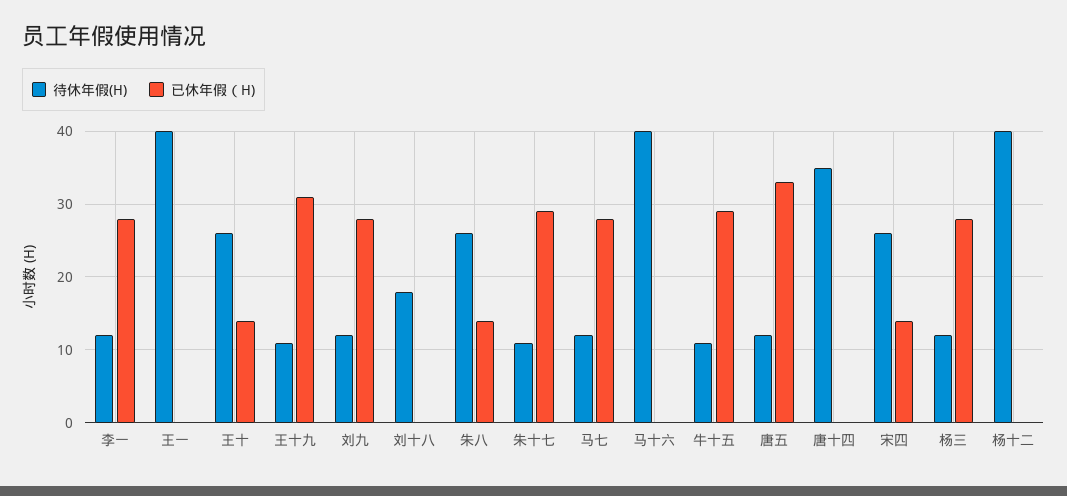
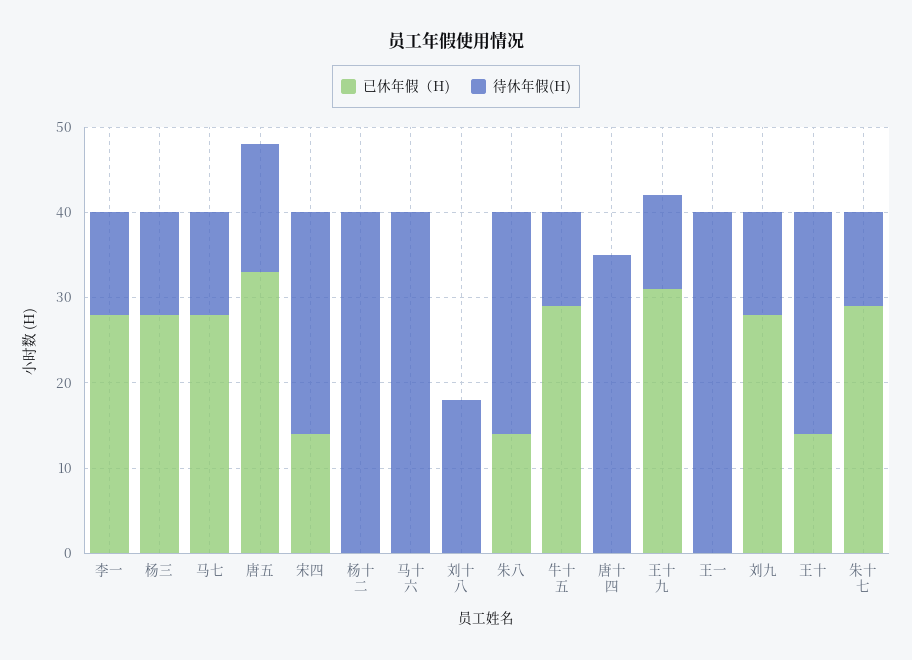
待休年假(H), 唐五: 12 -> 15

